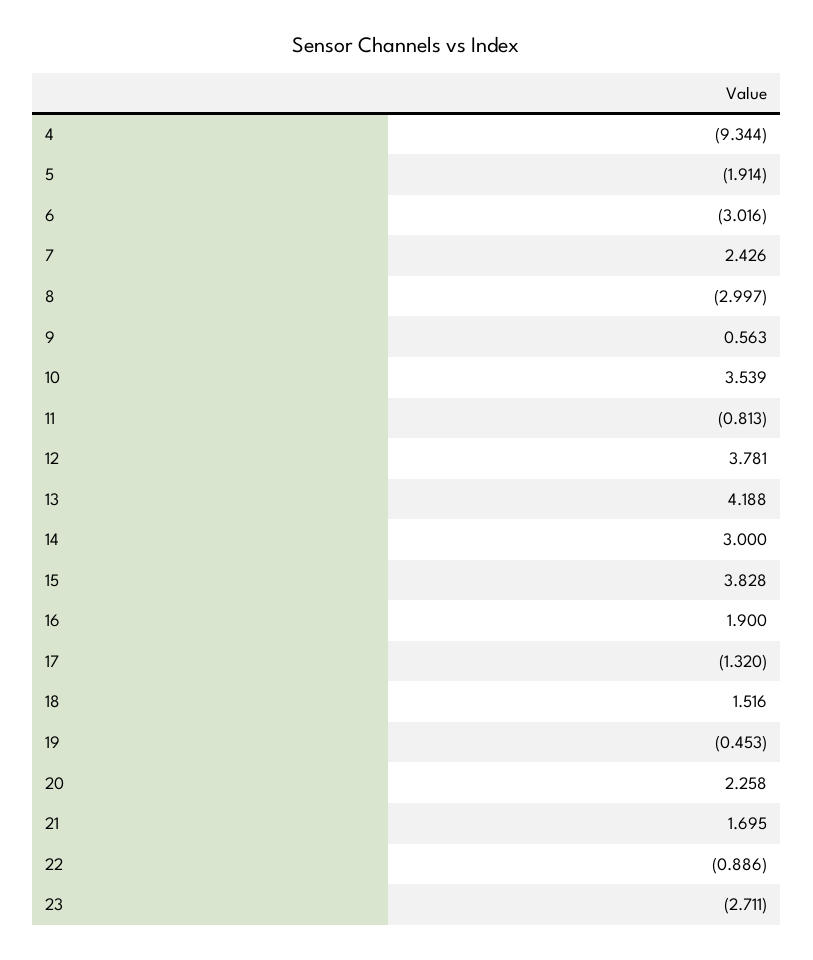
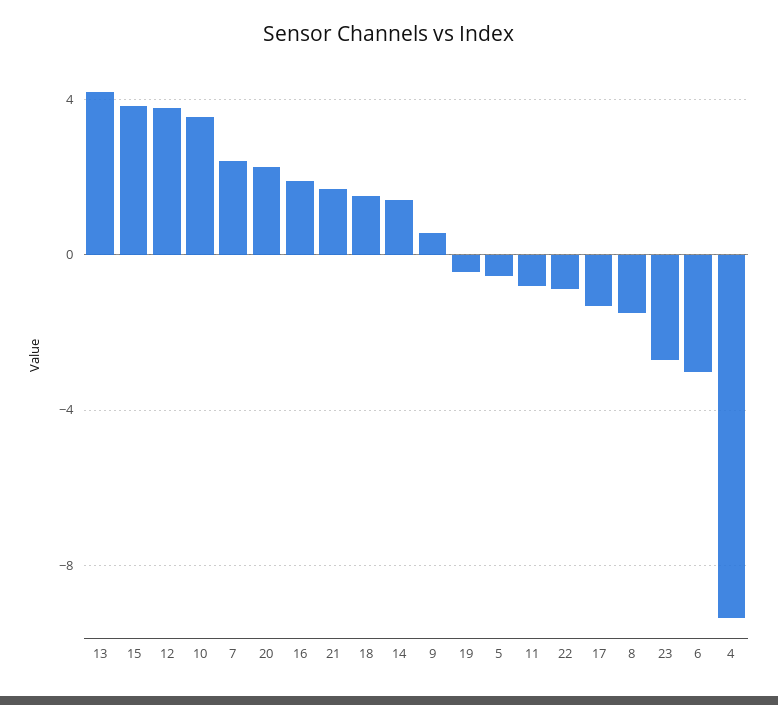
5: -1.914 -> -0.5
8: -2.997 -> -1.5
14: 3 -> 1.5

